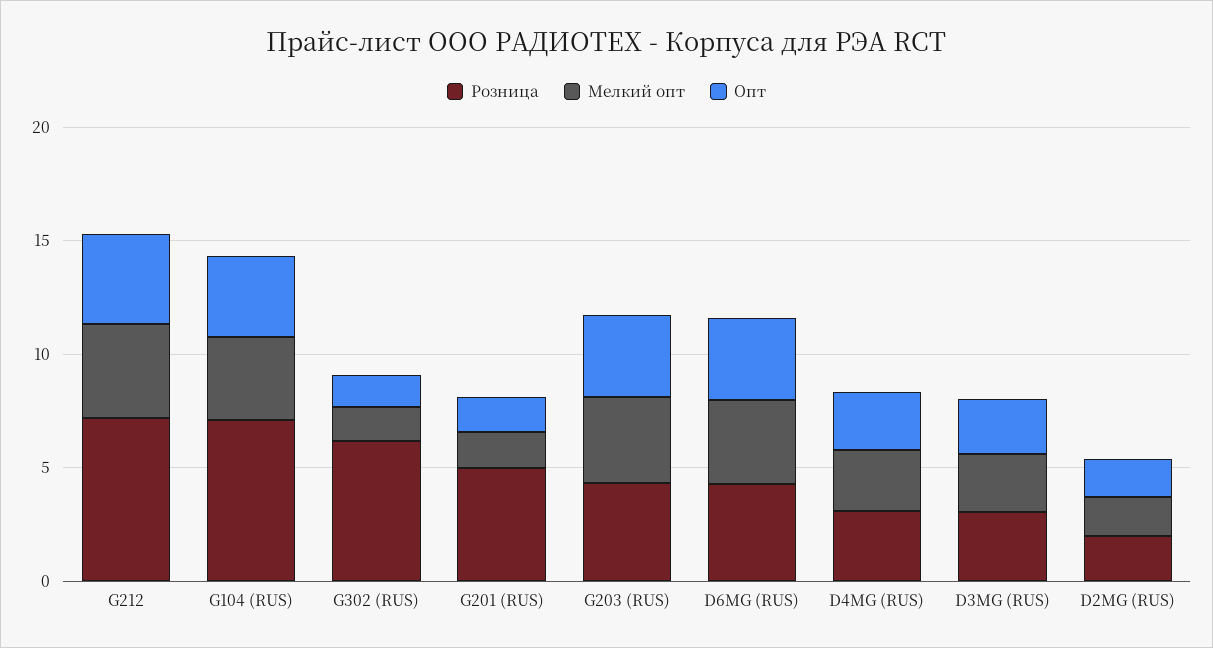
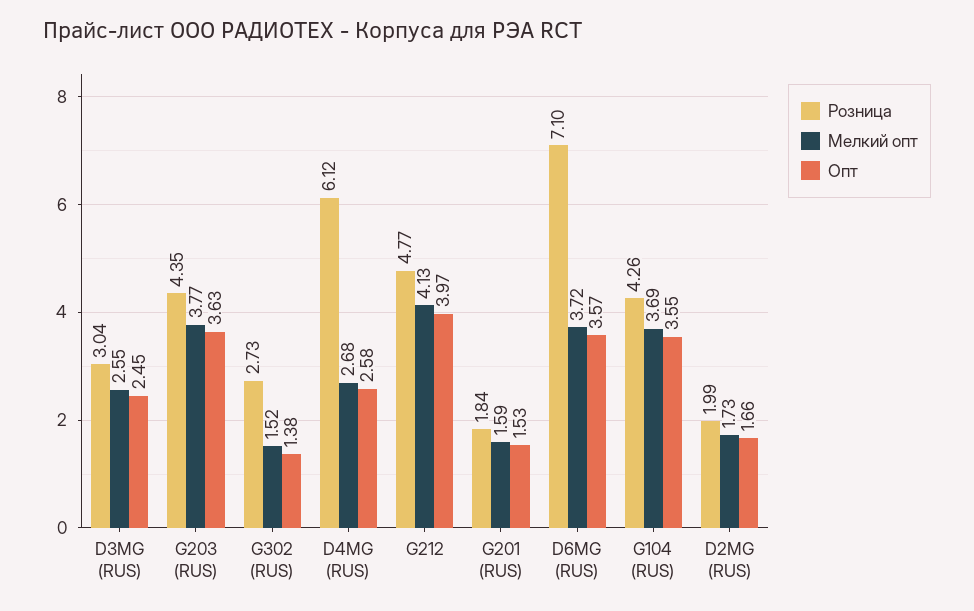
Розница, G212: 7 -> 4.77
Розница, G104 (RUS): 7 -> 4.26
Розница, G302 (RUS): 6 -> 2.73
Розница, G201 (RUS): 5 -> 1.84
Розница, D6MG (RUS): 4 -> 7.1
Розница, D4MG (RUS): 3 -> 6.12

